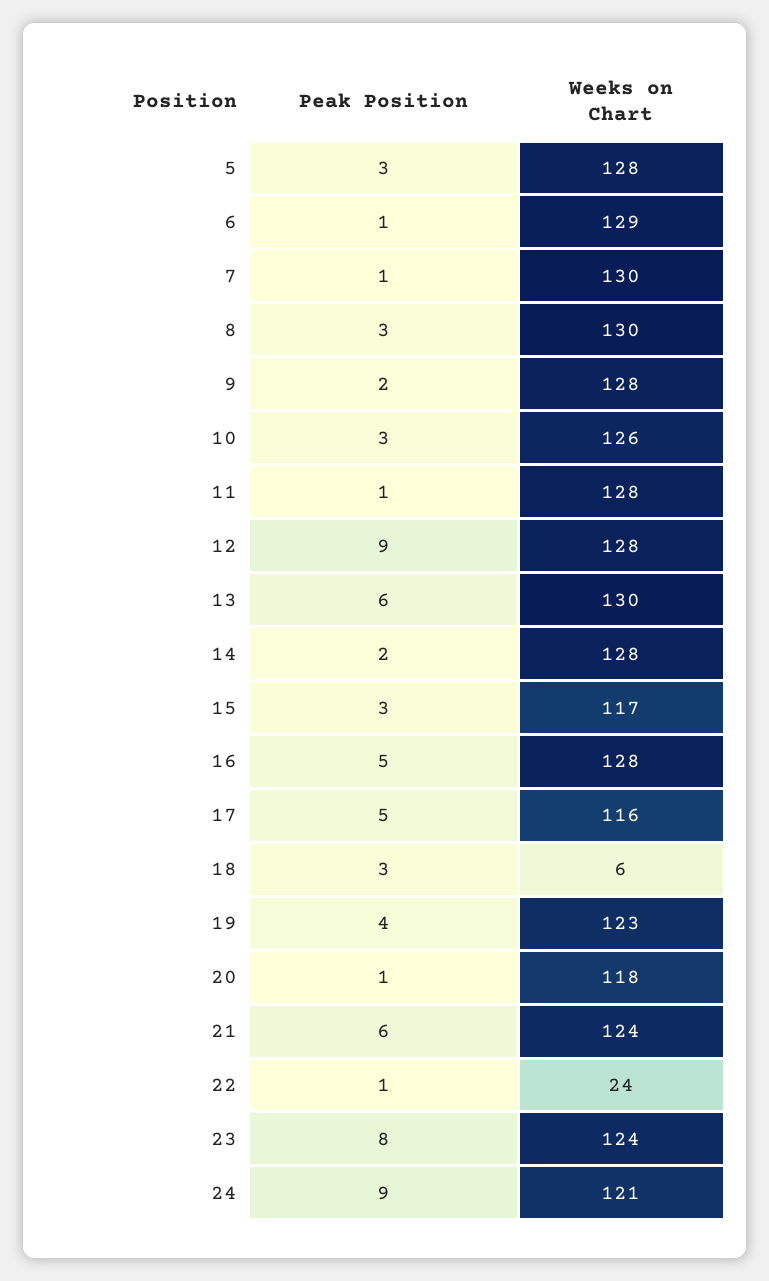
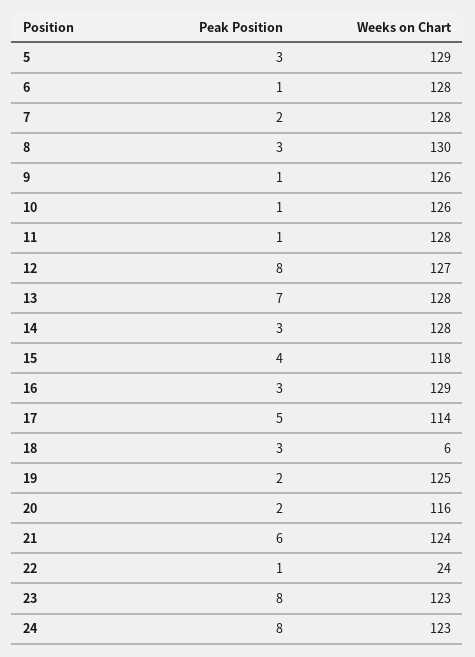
Weeks on Chart, 5: 128 -> 129
Weeks on Chart, 6: 129 -> 128
Peak Position, 7: 1 -> 2
Weeks on Chart, 7: 130 -> 128
Peak Position, 9: 2 -> 1
Weeks on Chart, 9: 128 -> 126
Peak Position, 10: 3 -> 1
Peak Position, 12: 9 -> 8
Weeks on Chart, 12: 128 -> 127
Peak Position, 13: 6 -> 7
Weeks on Chart, 13: 130 -> 128
Peak Position, 14: 2 -> 3
Peak Position, 15: 3 -> 4
Weeks on Chart, 15: 117 -> 118
Peak Position, 16: 5 -> 3
Weeks on Chart, 16: 128 -> 129
Weeks on Chart, 17: 116 -> 114
Peak Position, 19: 4 -> 2
Weeks on Chart, 19: 123 -> 125
Peak Position, 20: 1 -> 2
Weeks on Chart, 20: 118 -> 116
Weeks on Chart, 23: 124 -> 123
Peak Position, 24: 9 -> 8
Weeks on Chart, 24: 121 -> 123

